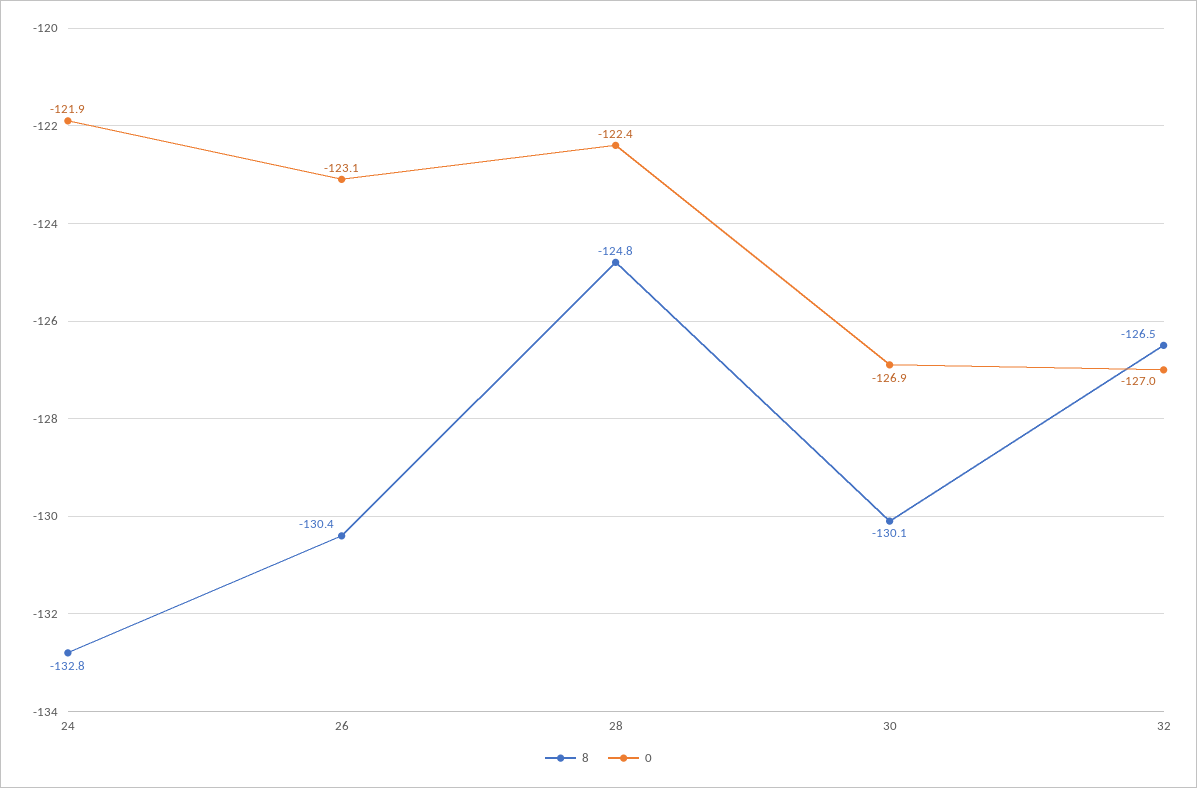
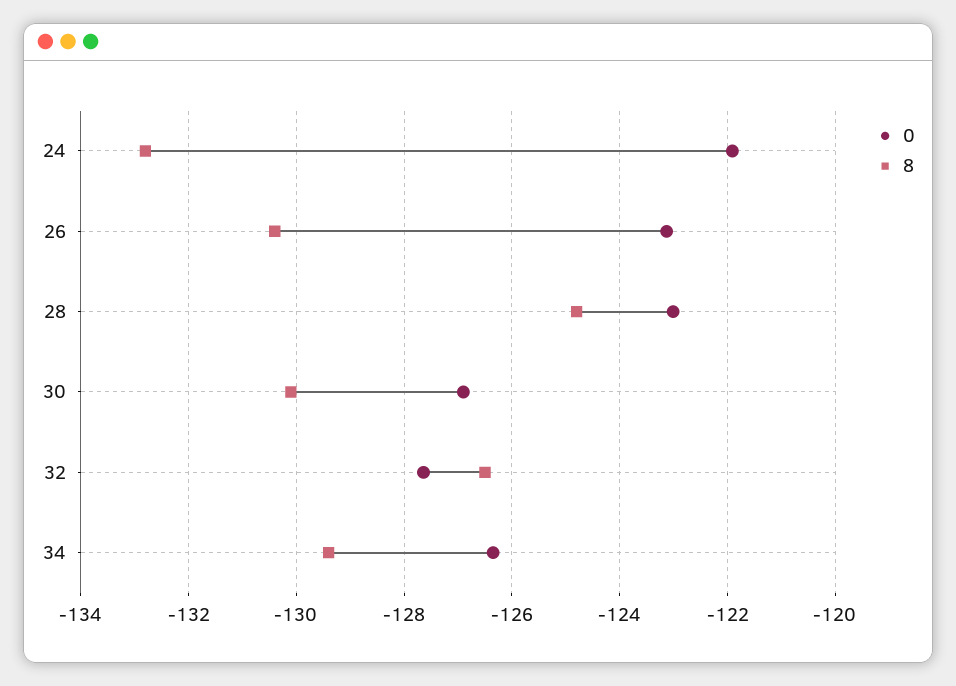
0, 28: -122.4 -> -123
0, 32: -127 -> -127.6
0, 34: none -> -126.4
8, 34: none -> -129.4

